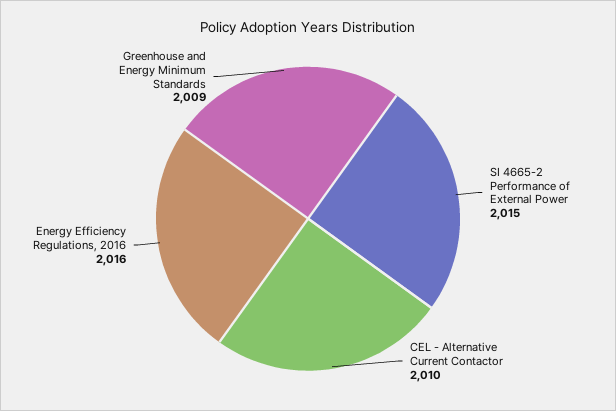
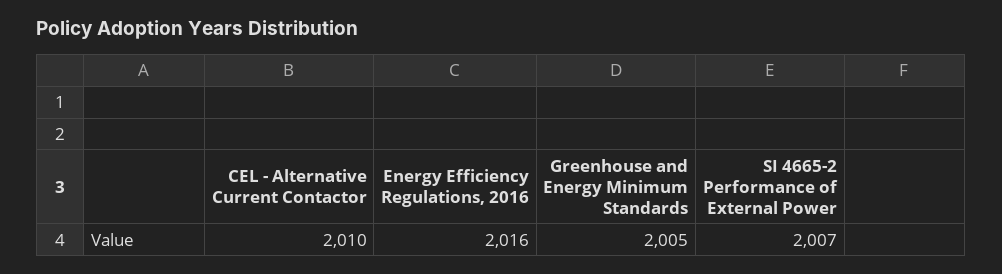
SI 4665-2 Performance of External Power: 2015 -> 2007
Greenhouse and Energy Minimum Standards: 2009 -> 2005

